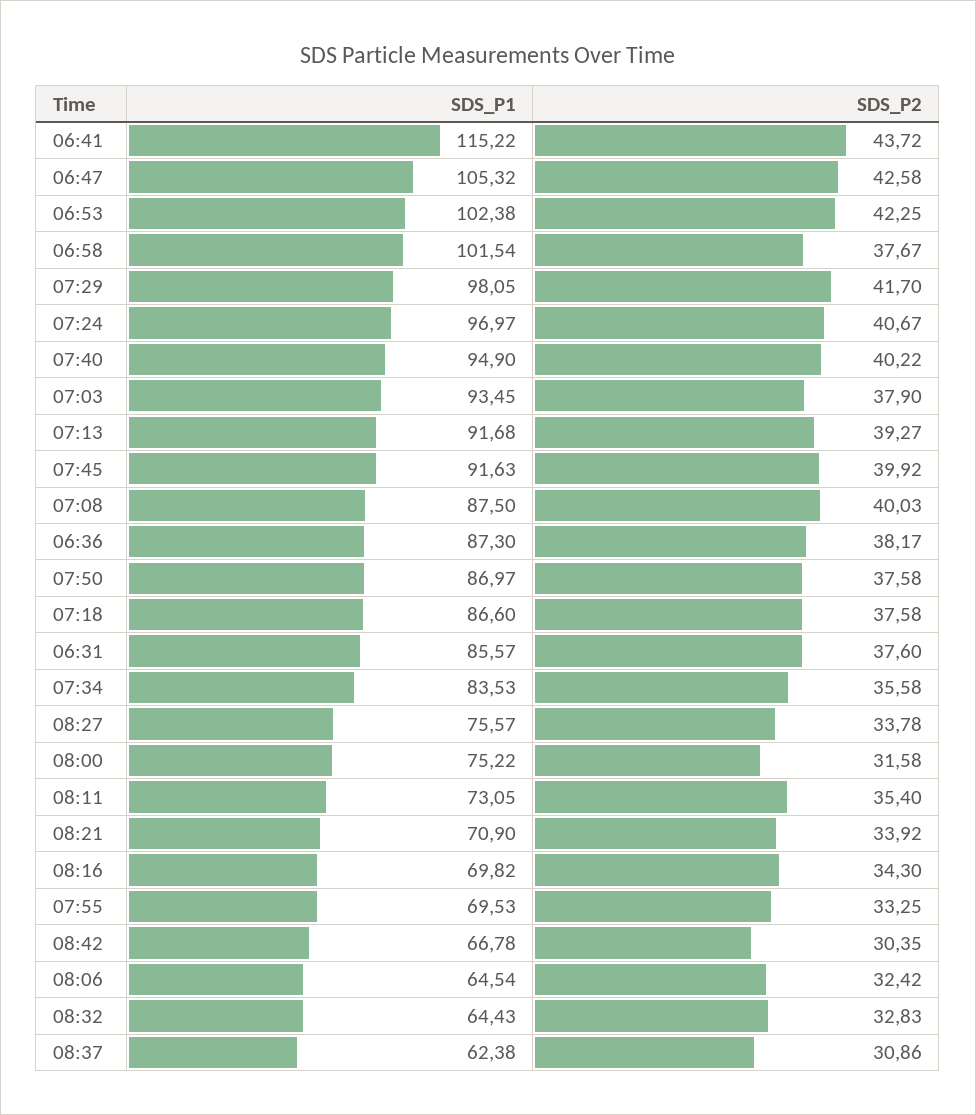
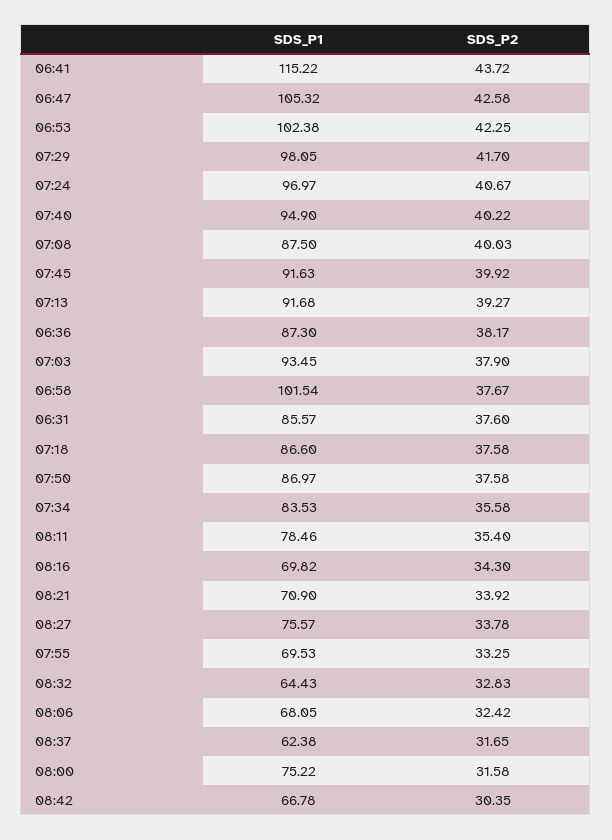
SDS_P1, 08:11: 73.05 -> 78.46
SDS_P1, 08:06: 64.54 -> 68.05
SDS_P2, 08:37: 30.86 -> 31.65

